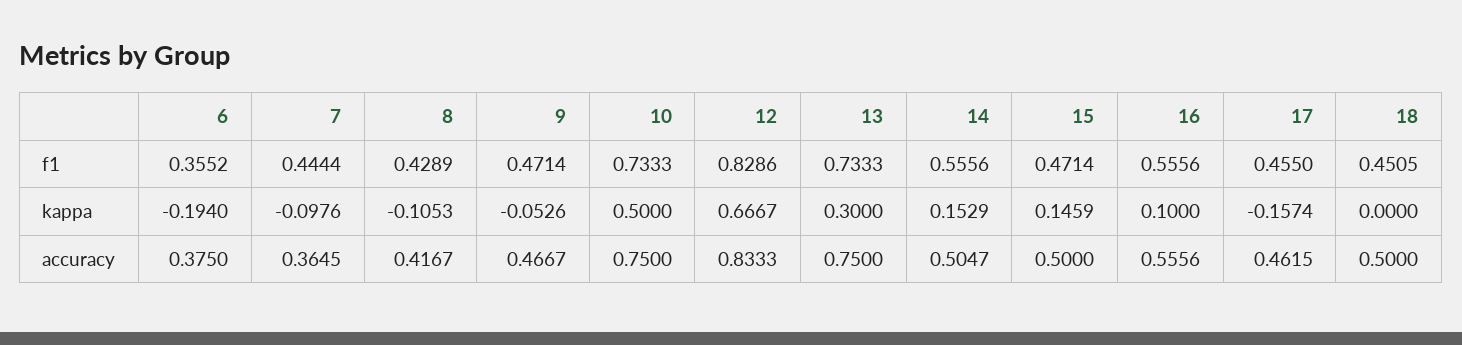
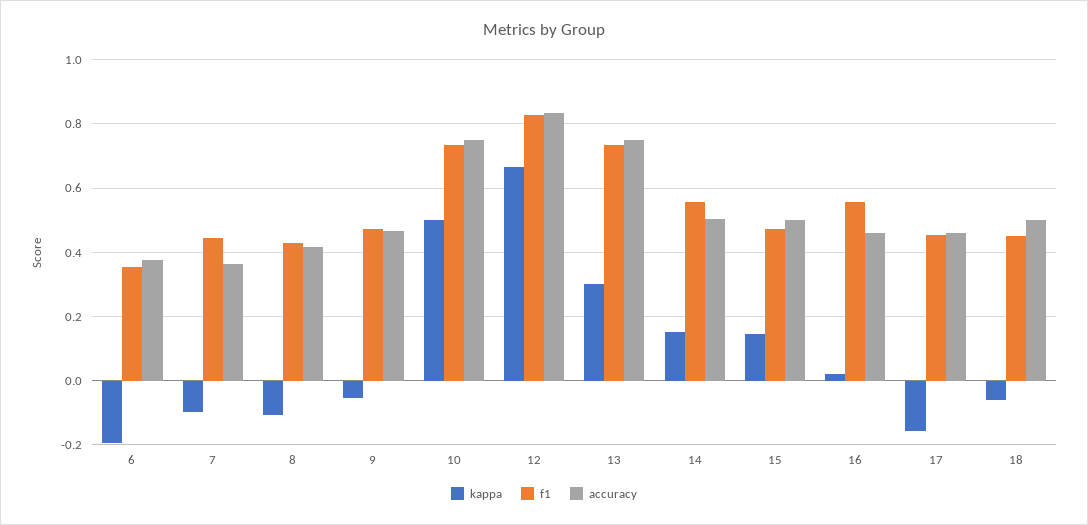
kappa, 16: 0.1 -> 0.02
kappa, 18: 0 -> -0.06
accuracy, 16: 0.5556 -> 0.46

